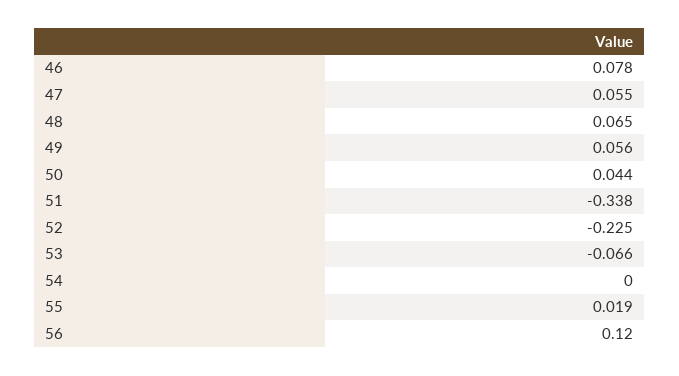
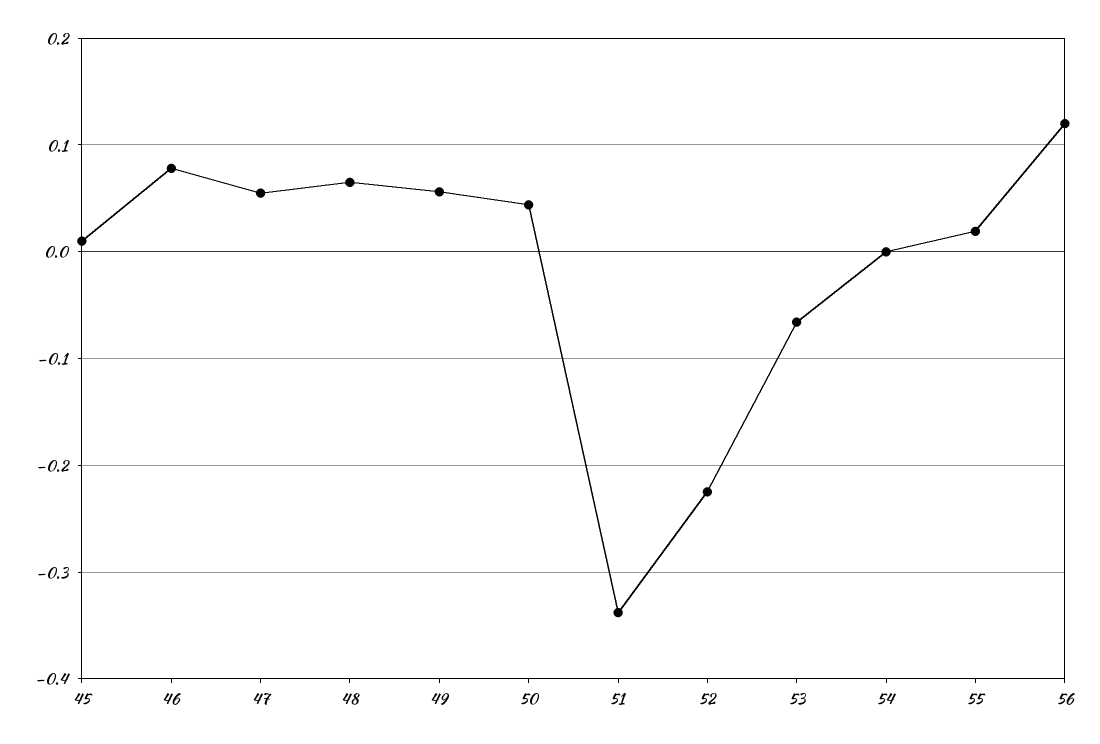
45: none -> 0.01

